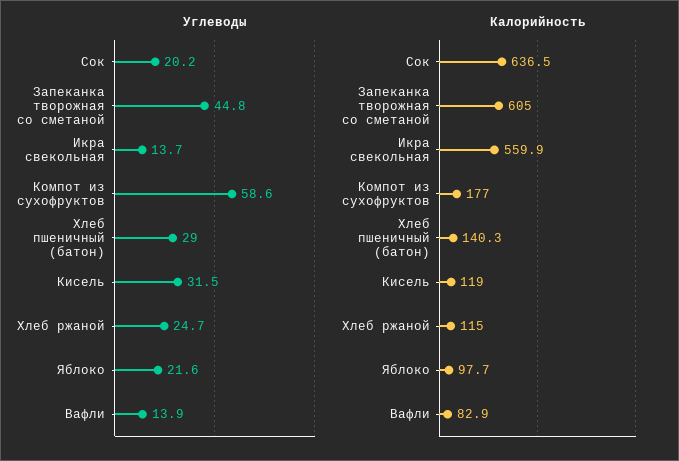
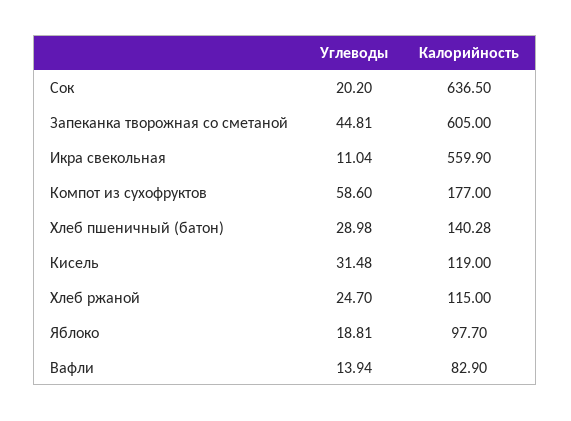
Углеводы, Икра свекольная: 13.7 -> 11.04
Углеводы, Яблоко: 21.6 -> 18.81

